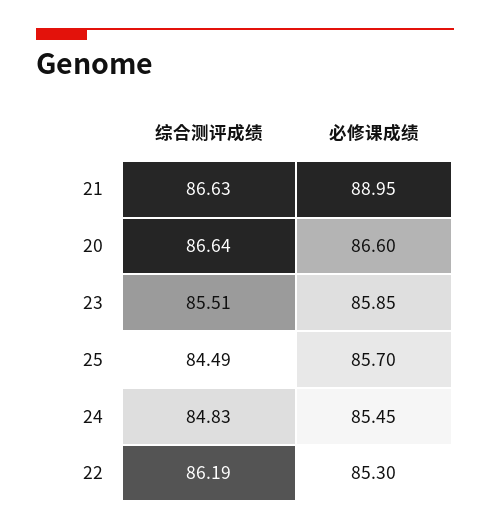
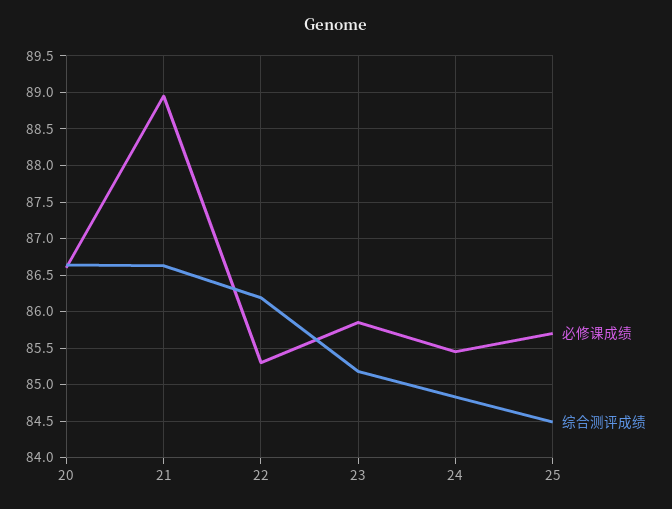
综合测评成绩, 23: 85.51 -> 85.2

